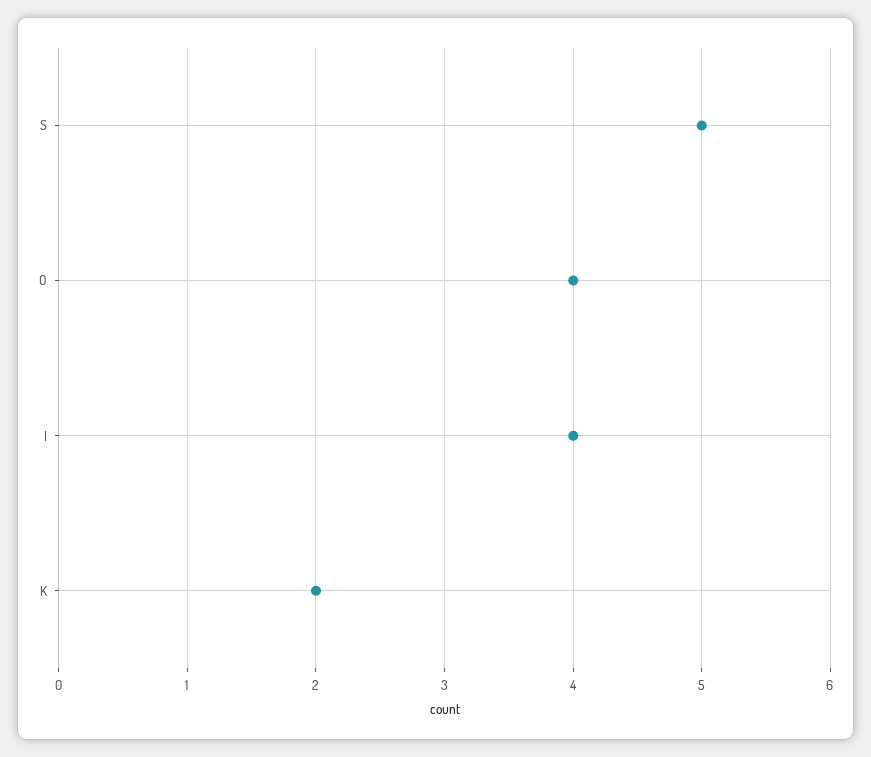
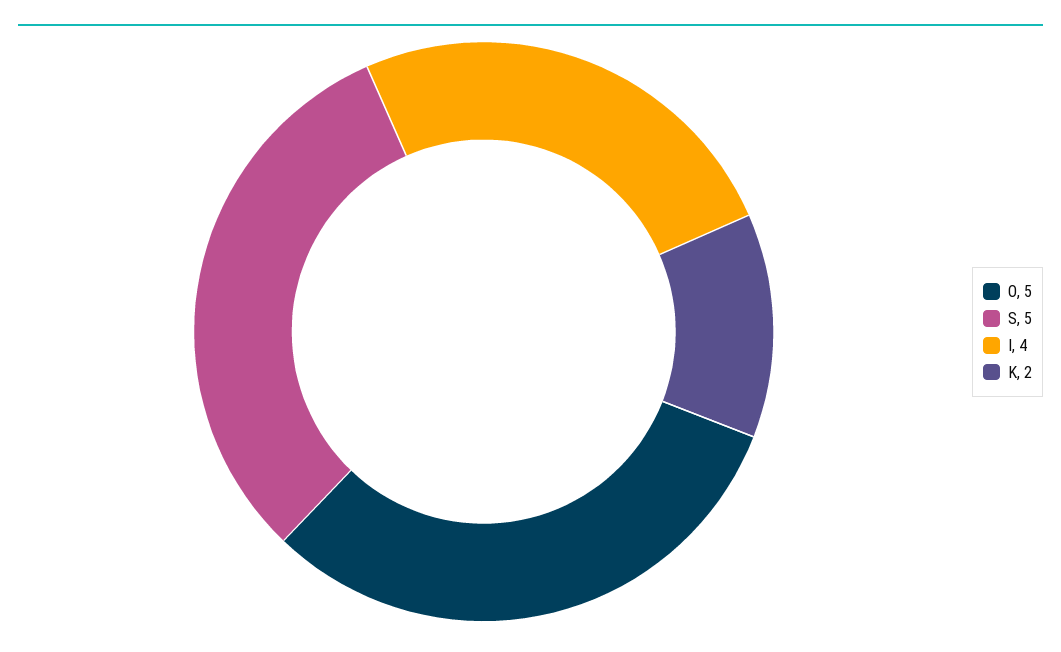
O: 4 -> 5

